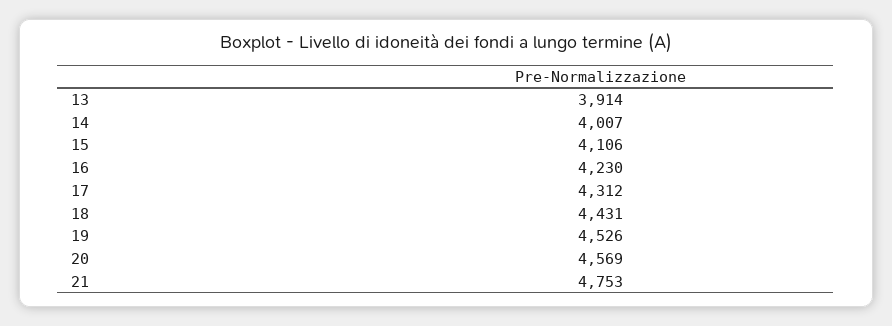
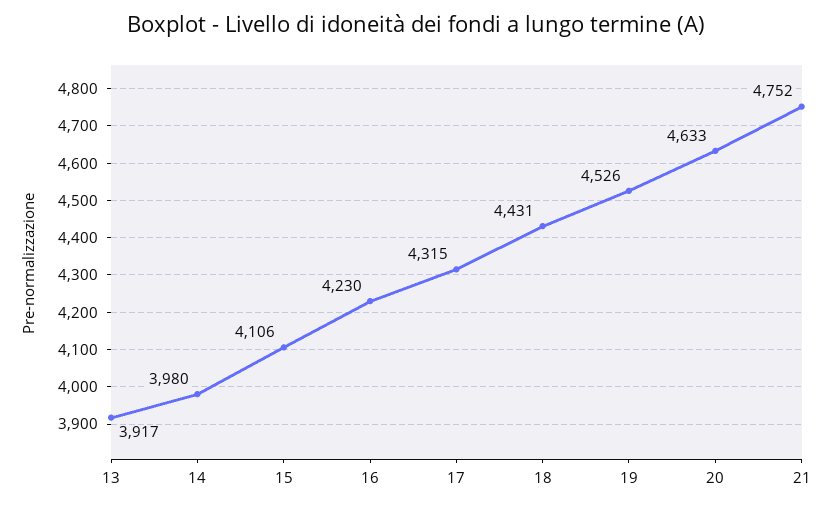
13: 3914 -> 3917
14: 4007 -> 3980
17: 4312 -> 4315
20: 4569 -> 4633
21: 4753 -> 4752

